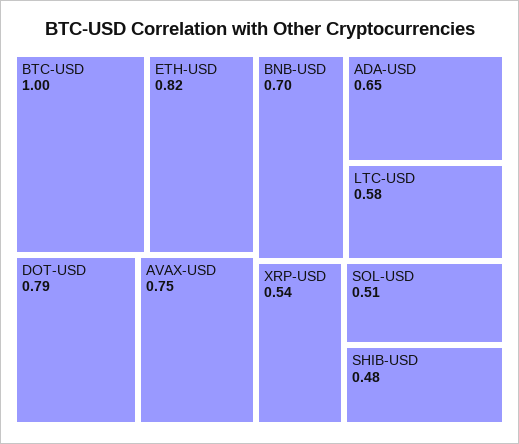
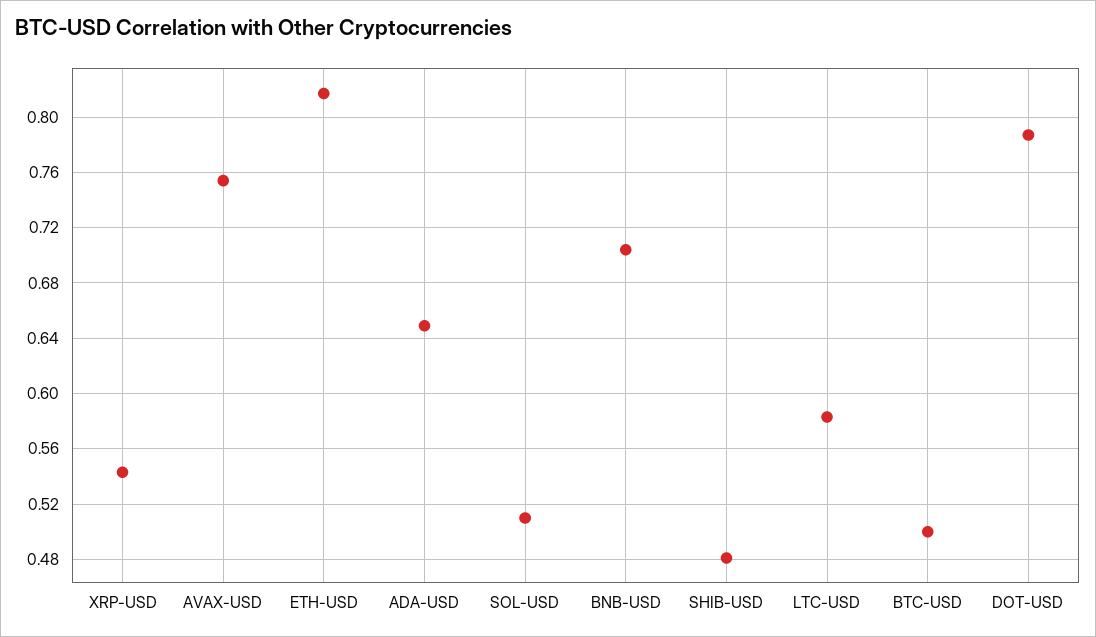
BTC-USD: 1 -> 0.5

